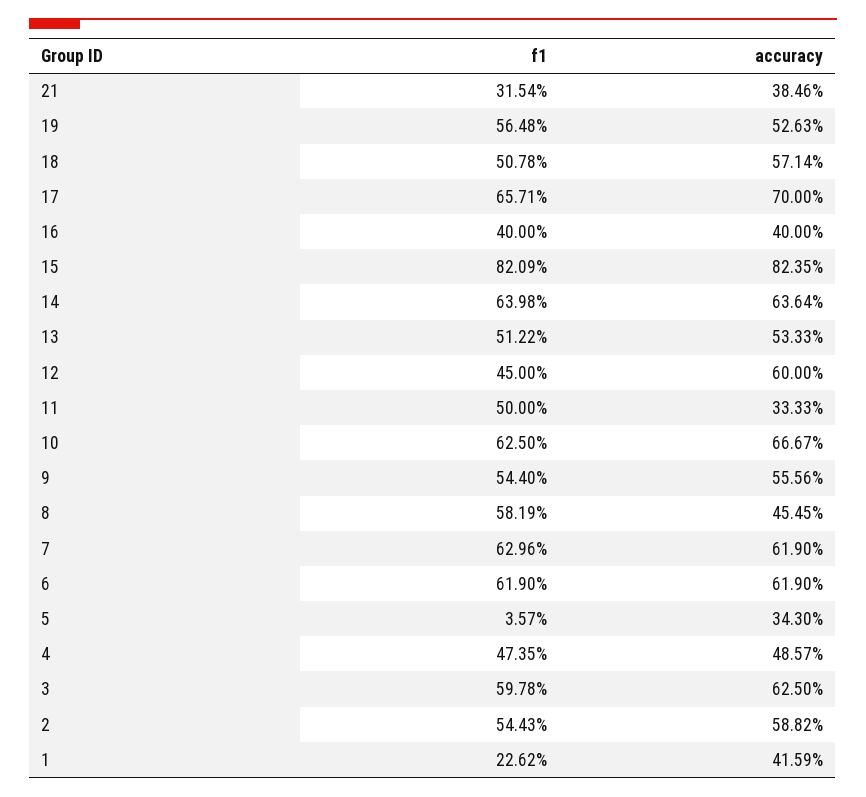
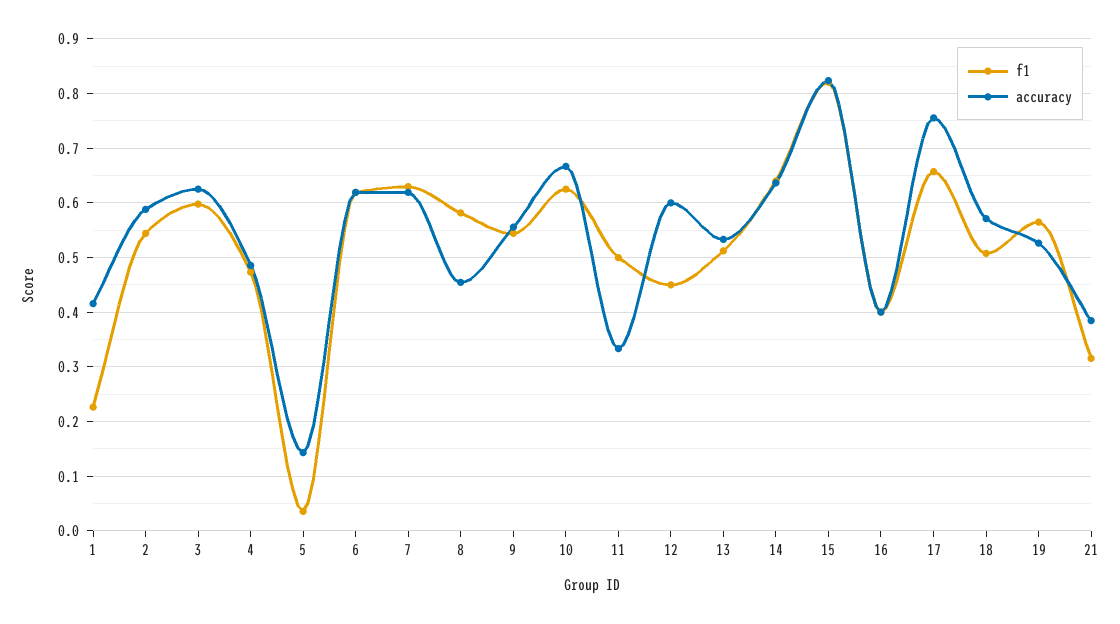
accuracy, 17: 0.7 -> 0.76
accuracy, 5: 0.343 -> 0.14

